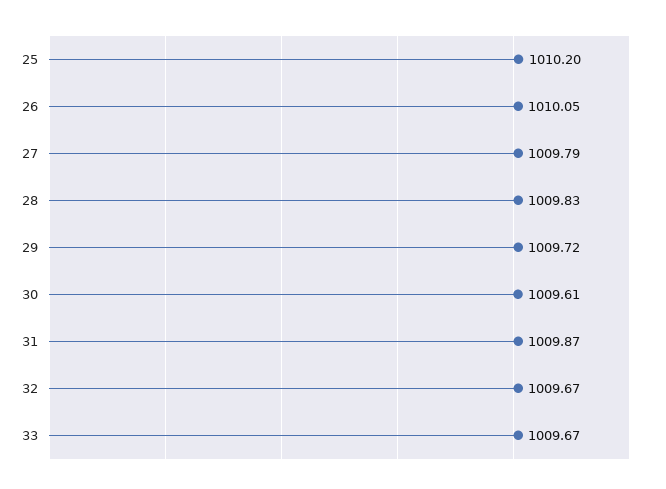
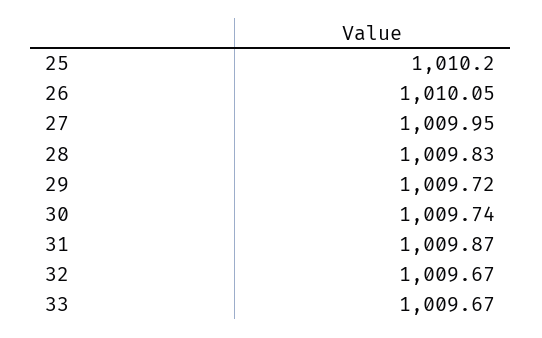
27: 1009.79 -> 1009.95
30: 1009.61 -> 1009.74

